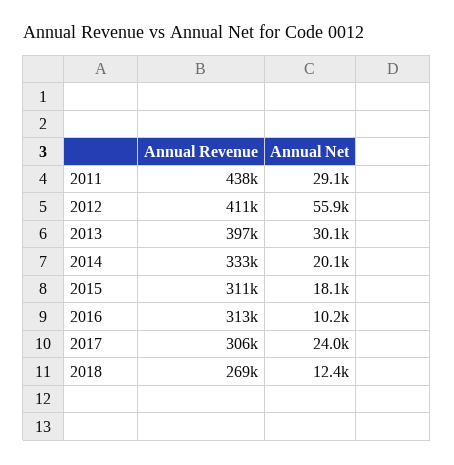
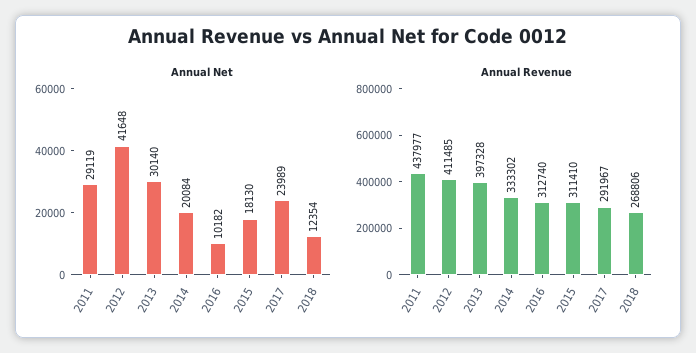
Annual Net, 2012: 55900 -> 41648
Annual Revenue, 2017: 306000 -> 291967

